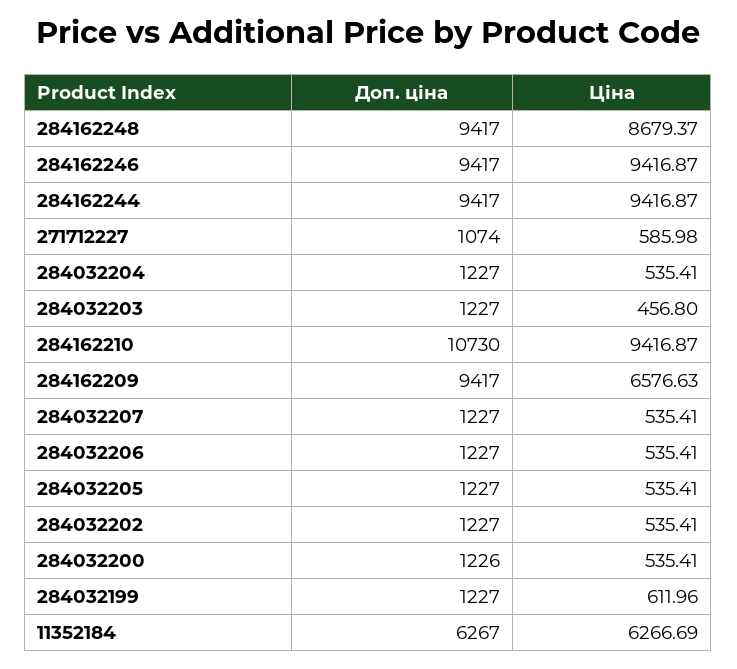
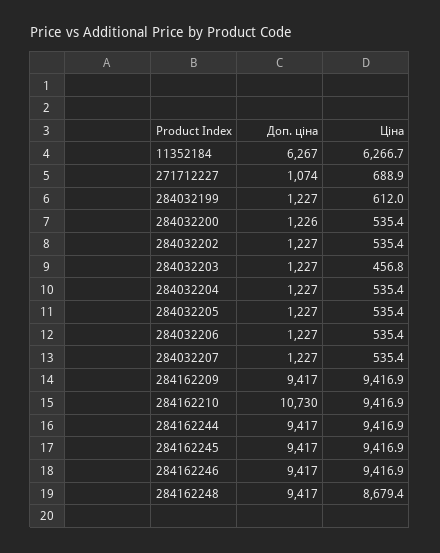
Ціна, 271712227: 585.98 -> 688.9
Ціна, 284162209: 6576.63 -> 9416.9
Доп. ціна, 284162245: none -> 9417
Ціна, 284162245: none -> 9416.9

